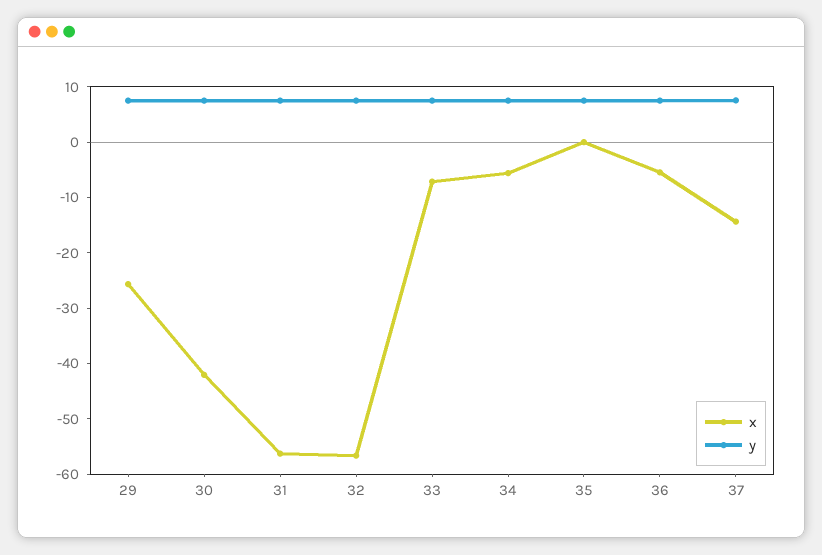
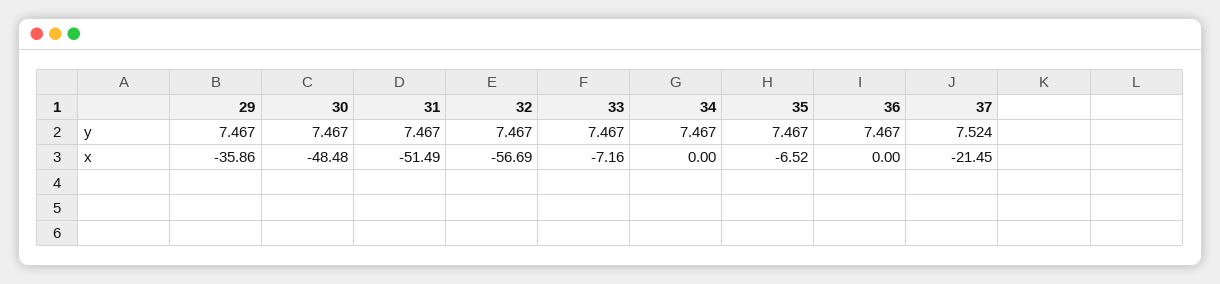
x, 29: -26 -> -35.86
x, 30: -42 -> -48.48
x, 31: -56 -> -51.49
x, 34: -6 -> 0
x, 35: 0 -> -6.52
x, 36: -6 -> 0
x, 37: -14 -> -21.45

